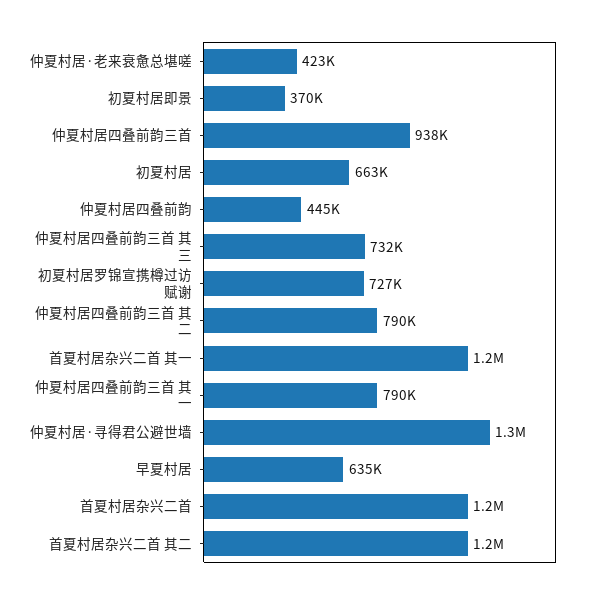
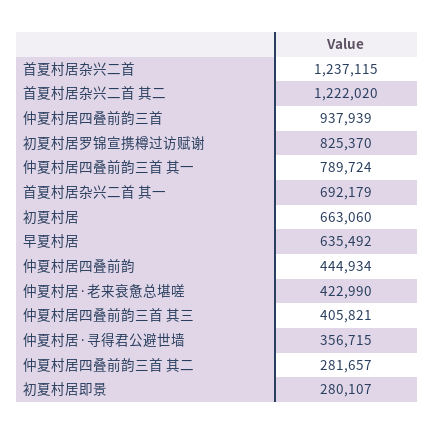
初夏村居即景: 370000 -> 280107
仲夏村居四叠前韵三首 其三: 732000 -> 405821
初夏村居罗锦宣携樽过访赋谢: 727000 -> 825370
仲夏村居四叠前韵三首 其二: 790000 -> 281657
首夏村居杂兴二首 其一: 1200000 -> 692179
仲夏村居·寻得君公避世墙: 1300000 -> 356715

